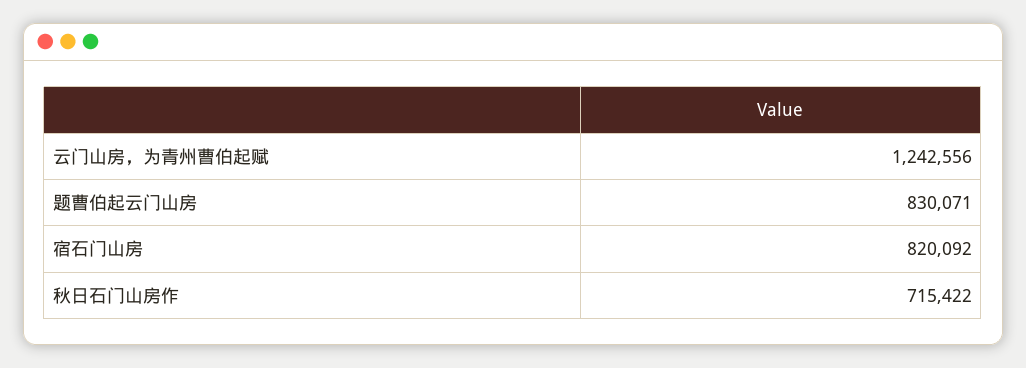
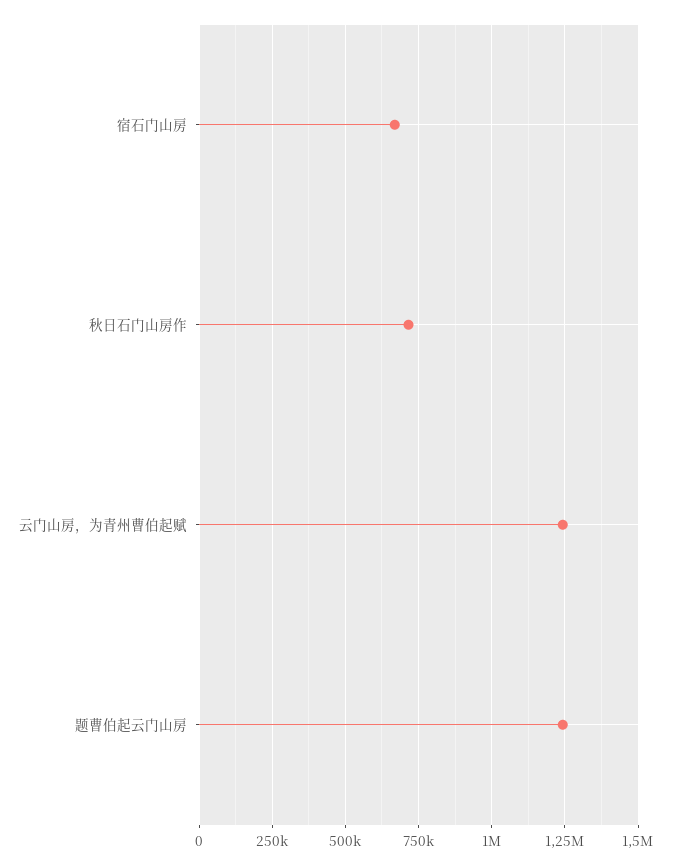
题曹伯起云门山房: 830071 -> 1250000
宿石门山房: 820092 -> 675000

